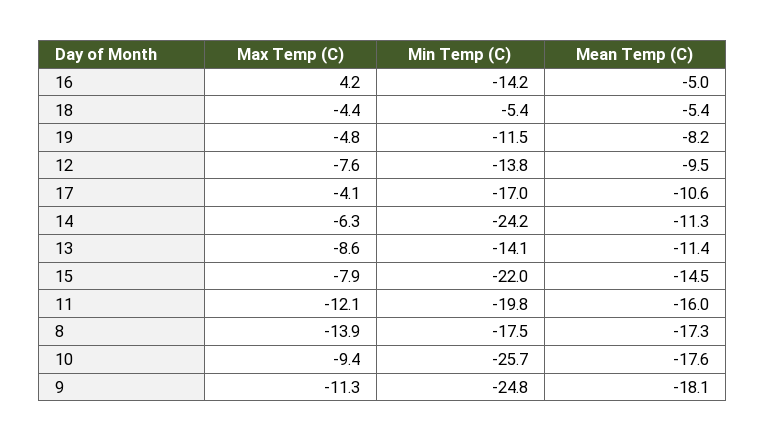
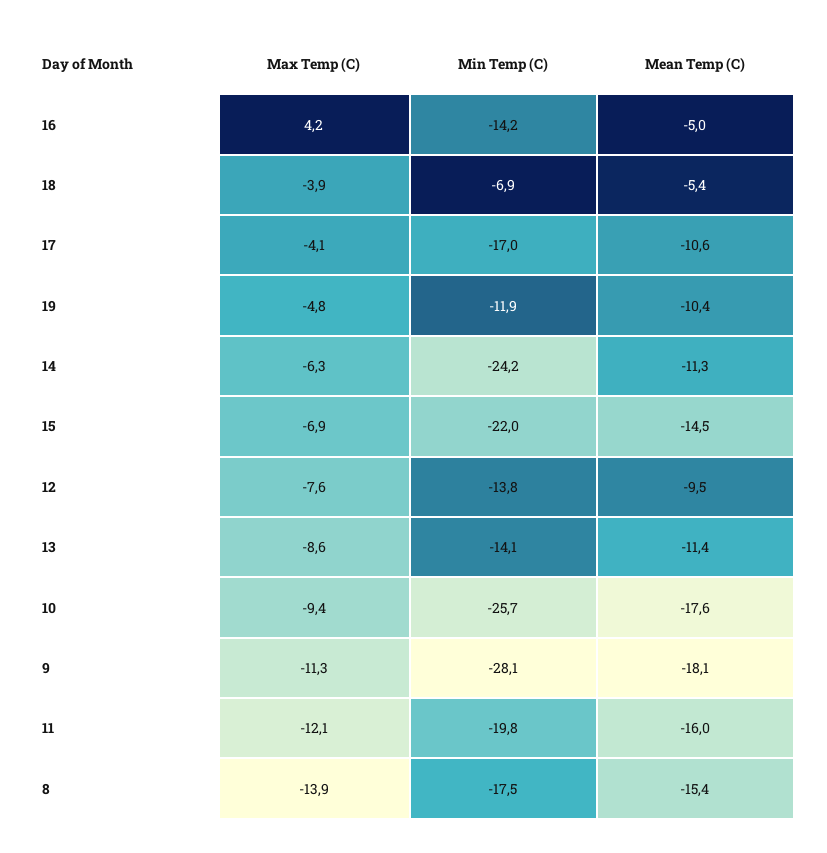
Max Temp (C), 18: -4.4 -> -3.9
Min Temp (C), 18: -5.4 -> -6.9
Min Temp (C), 19: -11.5 -> -11.9
Mean Temp (C), 19: -8.2 -> -10.4
Max Temp (C), 15: -7.9 -> -6.9
Mean Temp (C), 8: -17.3 -> -15.4
Min Temp (C), 9: -24.8 -> -28.1

